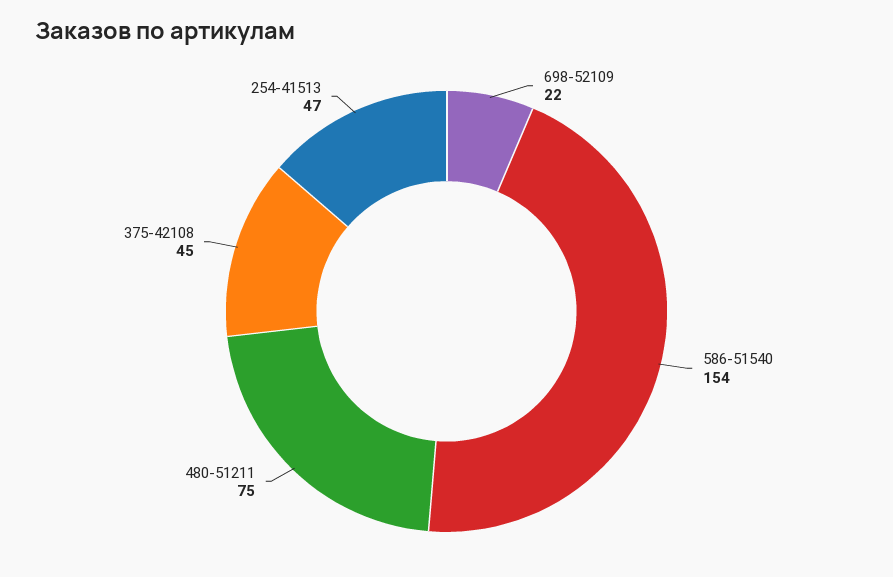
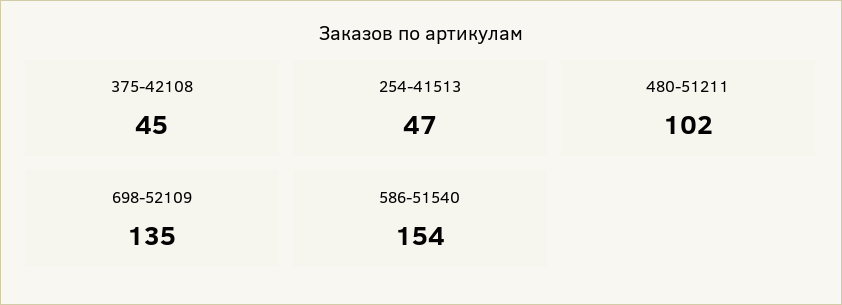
698-52109: 22 -> 135
480-51211: 75 -> 102

